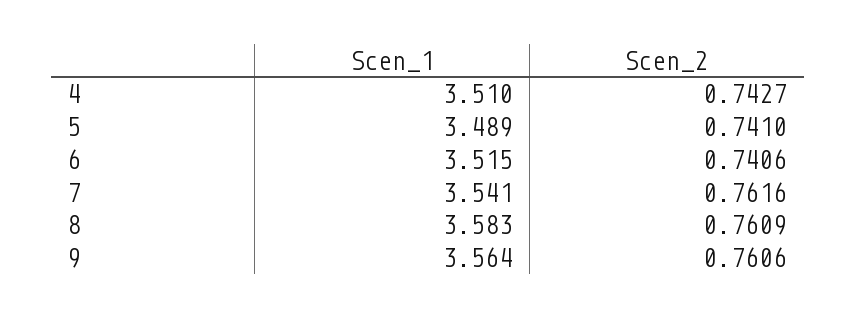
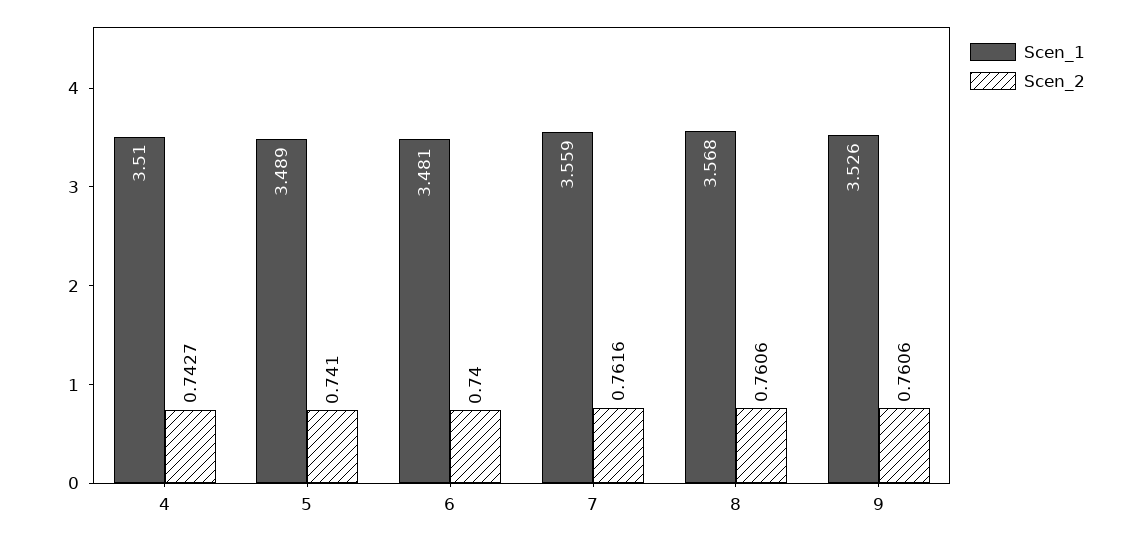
Scen_1, 6: 3.515 -> 3.481
Scen_2, 6: 0.7406 -> 0.74
Scen_1, 7: 3.541 -> 3.559
Scen_1, 8: 3.583 -> 3.568
Scen_2, 8: 0.7609 -> 0.7606
Scen_1, 9: 3.564 -> 3.526

